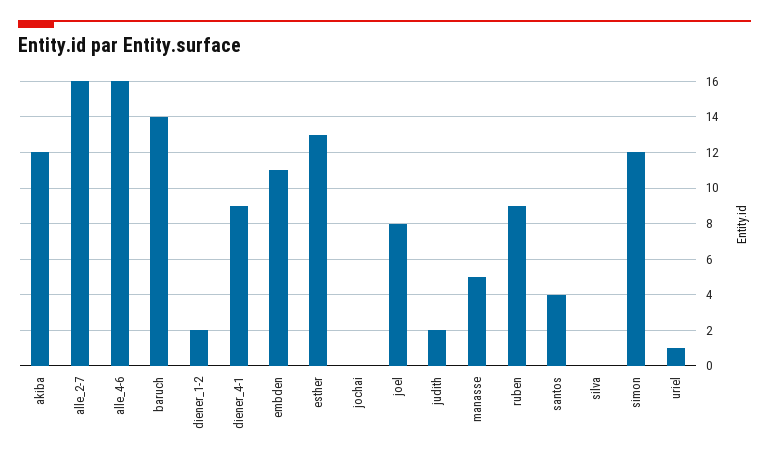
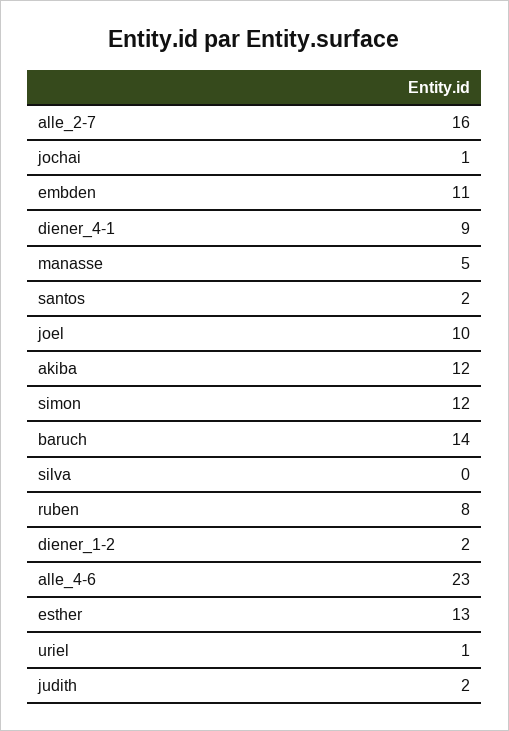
alle_4-6: 16 -> 23
jochai: 0 -> 1
joel: 8 -> 10
ruben: 9 -> 8
santos: 4 -> 2

